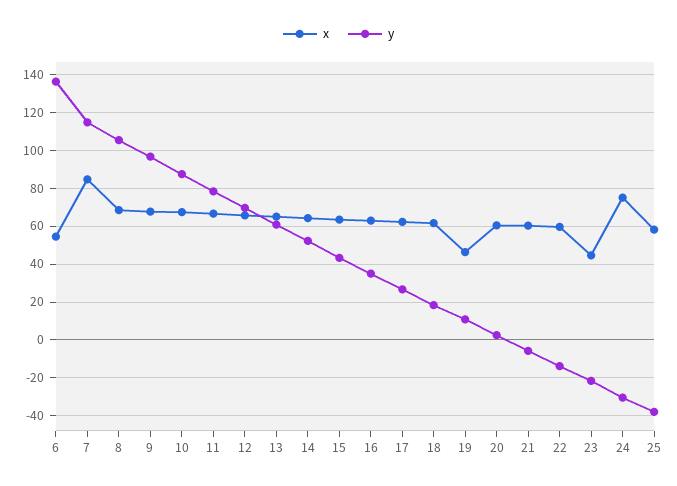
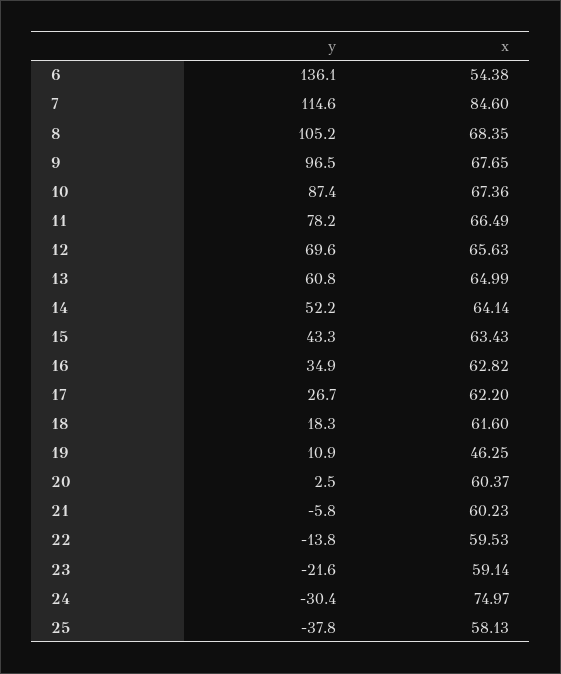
x, 23: 45 -> 59.14

